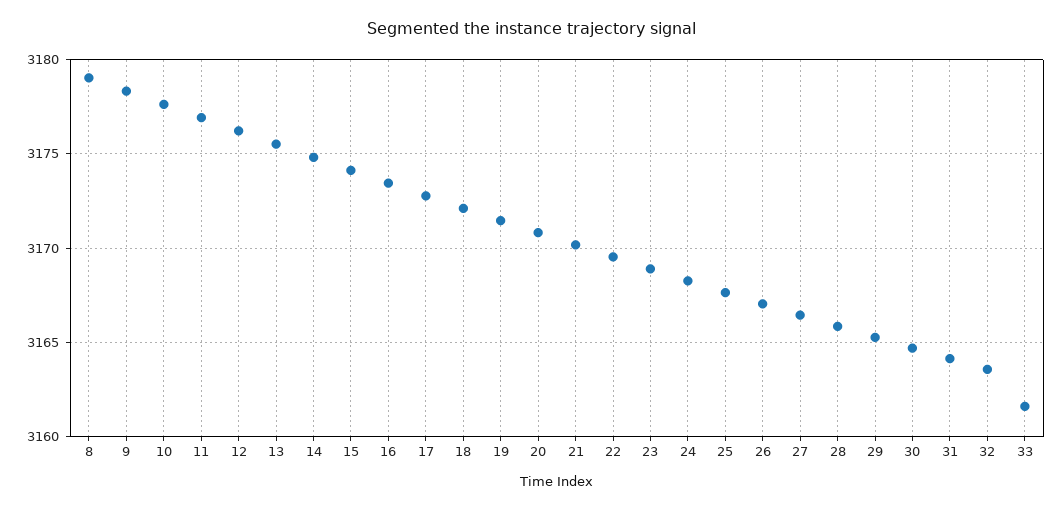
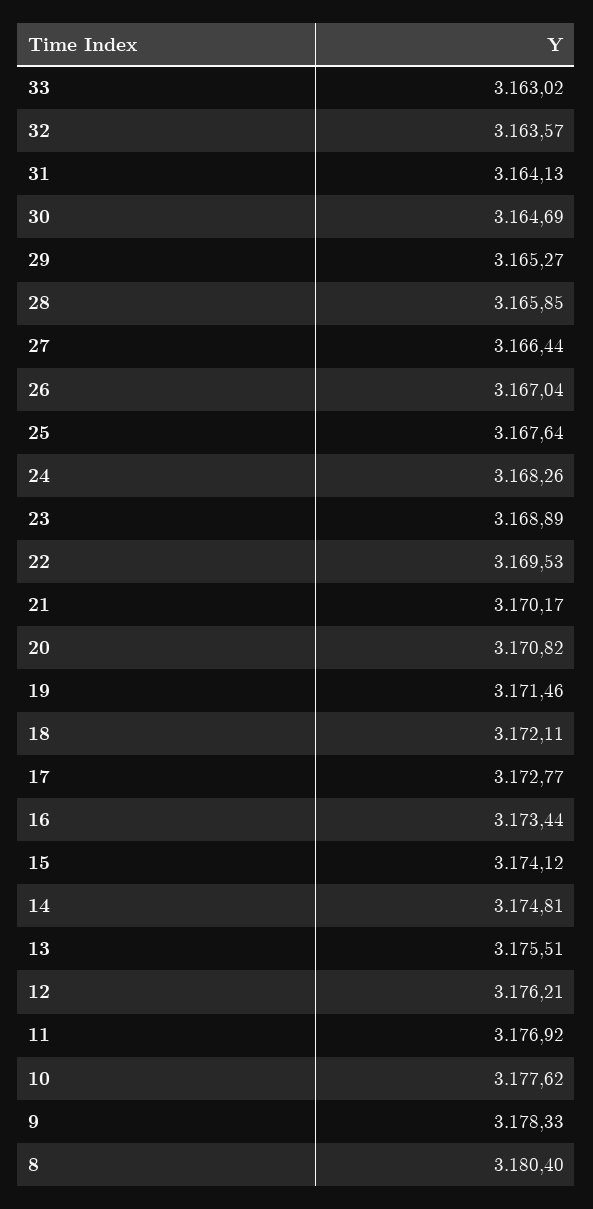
8: 3179 -> 3180.4
33: 3161.5 -> 3163.02

